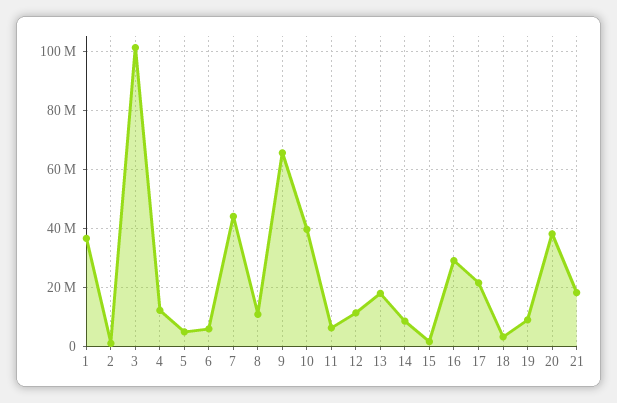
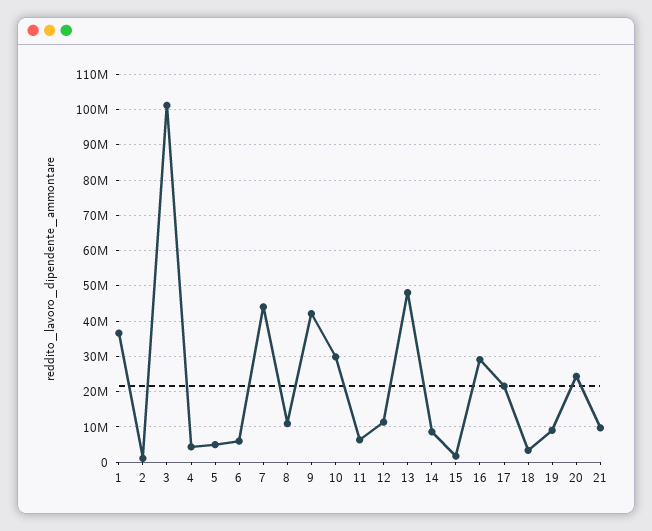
4: 12500000 -> 4000000
9: 65000000 -> 42000000
10: 40000000 -> 30000000
13: 17500000 -> 48000000
20: 37500000 -> 24000000
21: 17500000 -> 10000000

